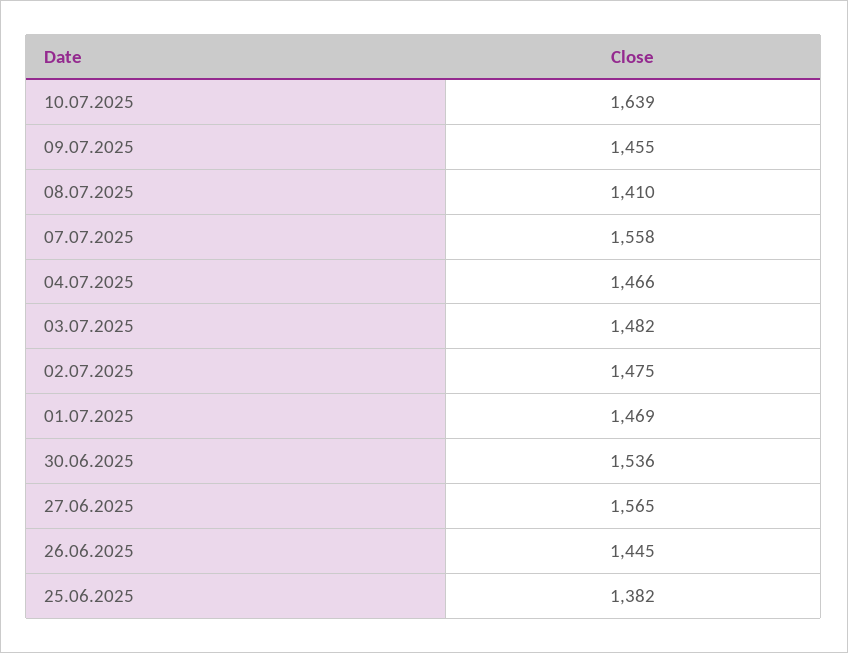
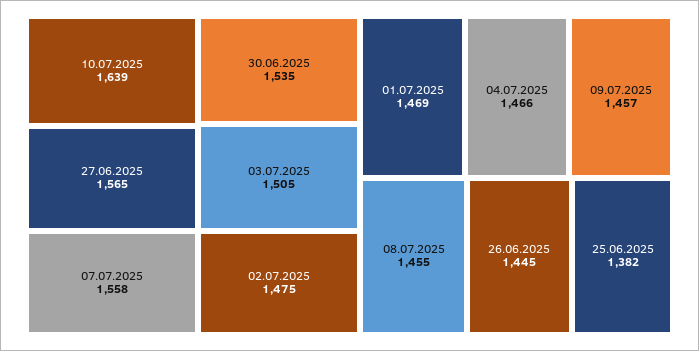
09.07.2025: 1455 -> 1457
08.07.2025: 1410 -> 1455
03.07.2025: 1482 -> 1505
30.06.2025: 1536 -> 1535

